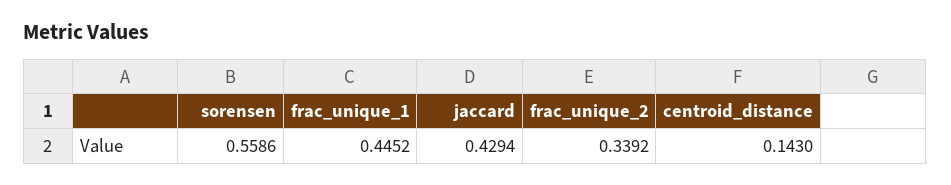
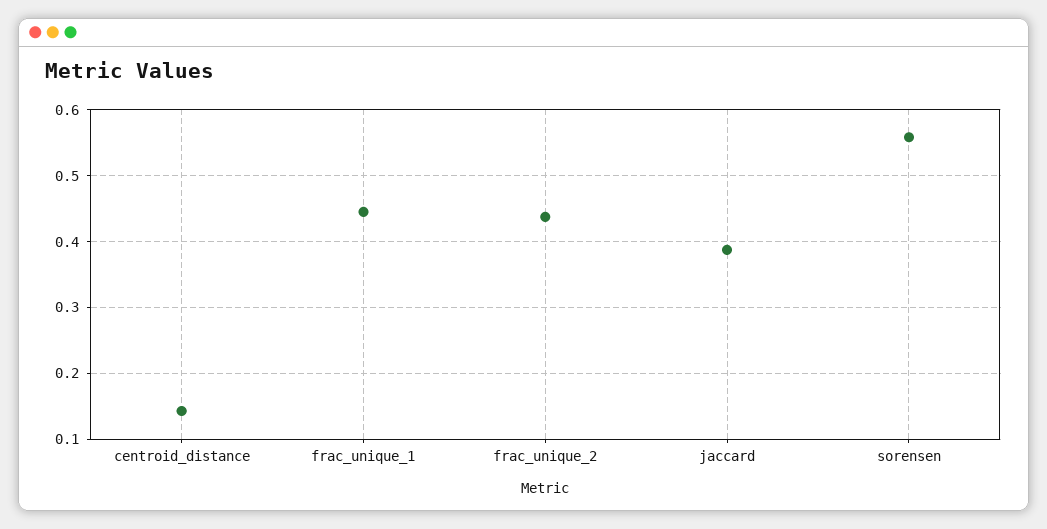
jaccard: 0.4294 -> 0.39
frac_unique_2: 0.3392 -> 0.44

